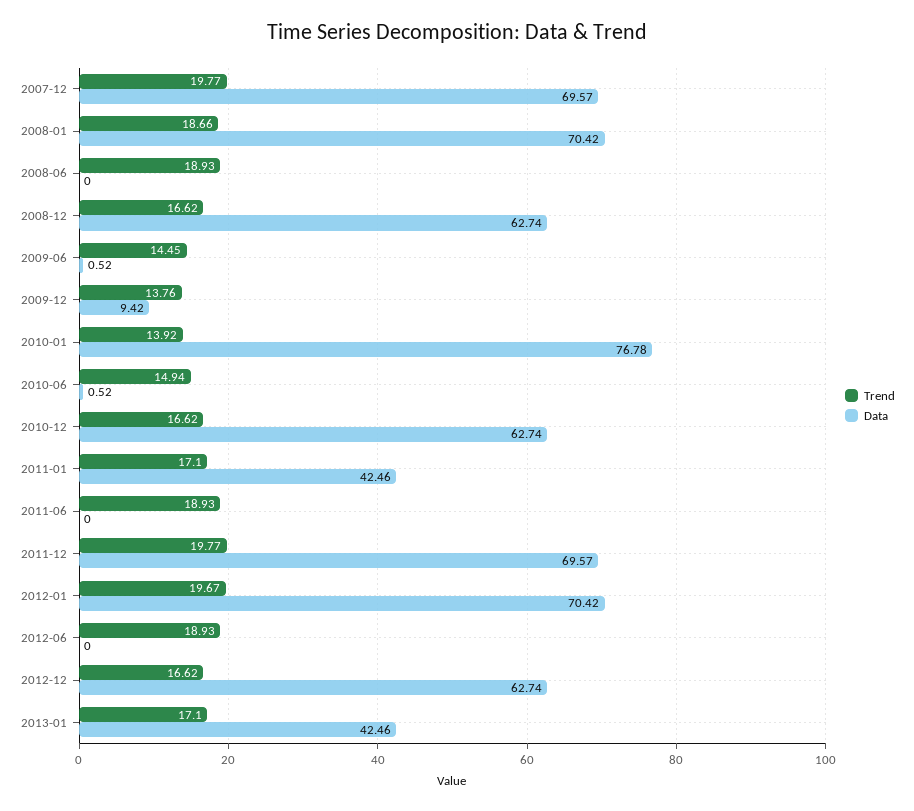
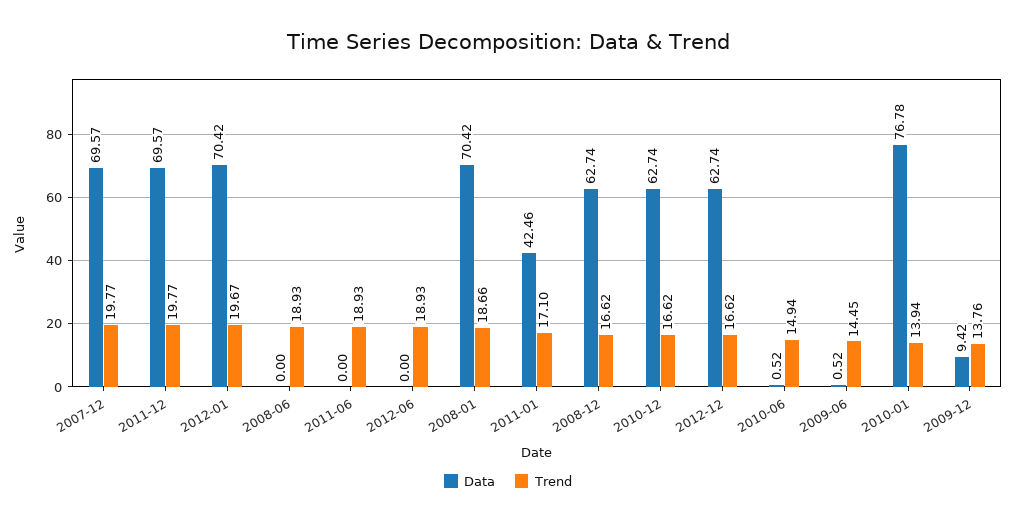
Trend, 2010-01: 13.92 -> 13.94
Trend, 2013-01: 17.1 -> none
Data, 2013-01: 42.46 -> none

